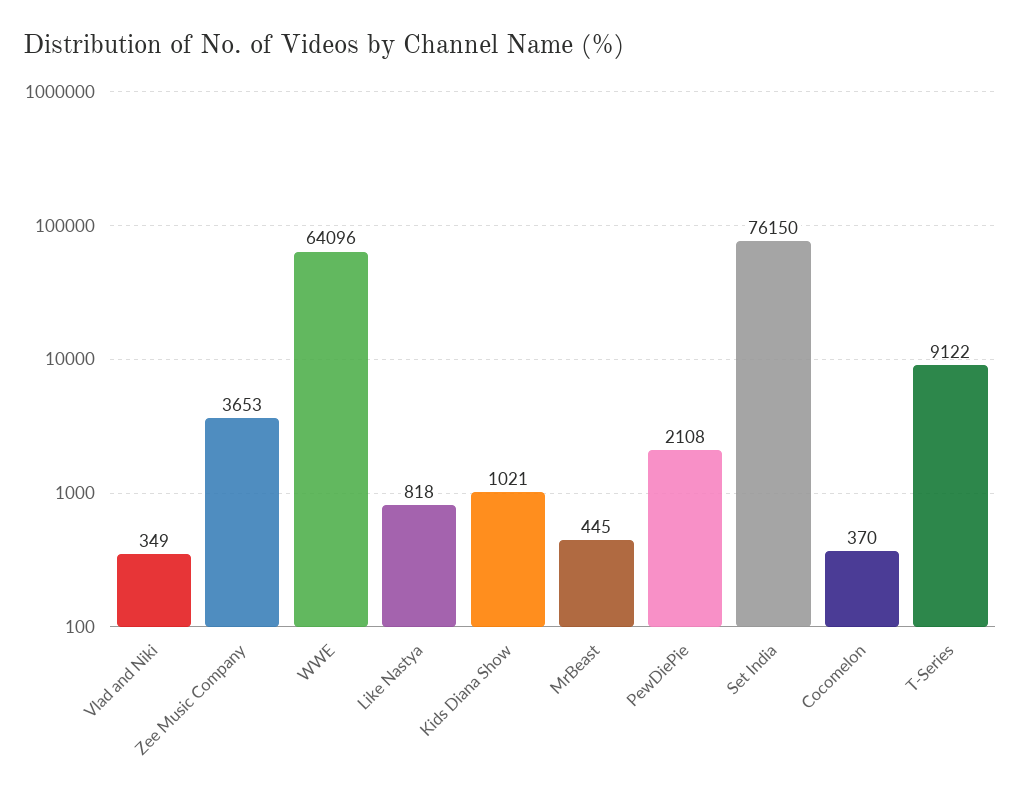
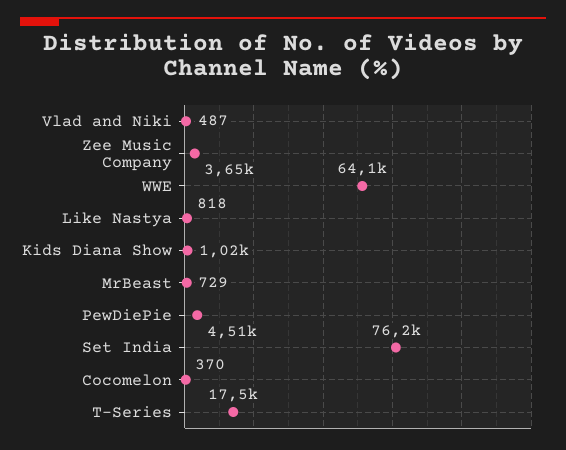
Vlad and Niki: 349 -> 487
MrBeast: 445 -> 729
PewDiePie: 2108 -> 4510
T-Series: 9122 -> 17500

